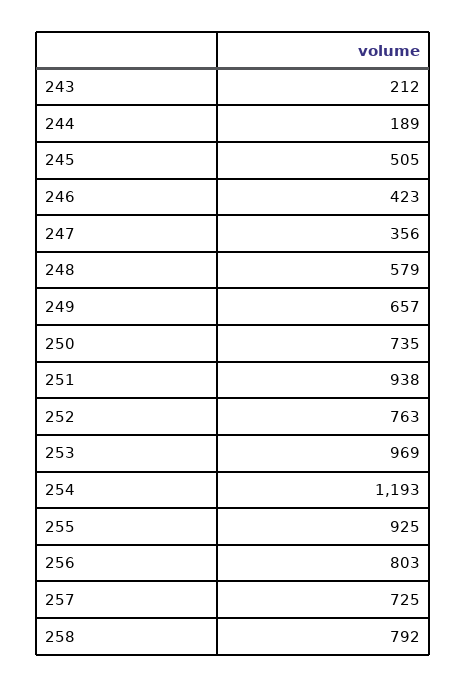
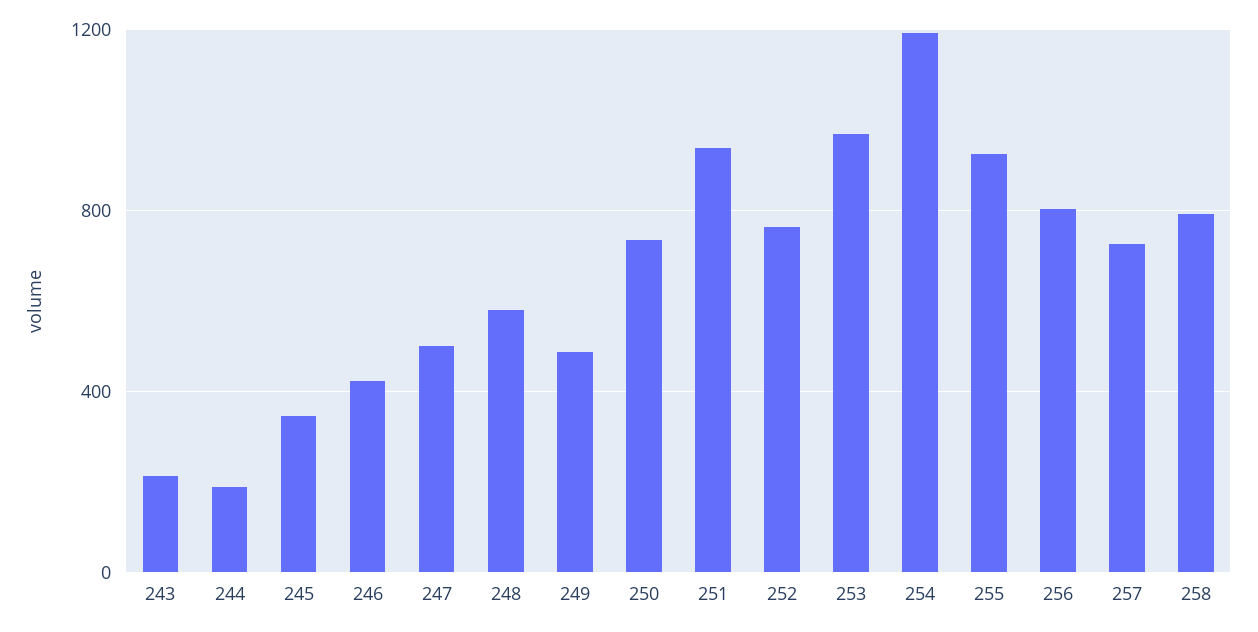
245: 505 -> 350
247: 356 -> 500
249: 657 -> 500

